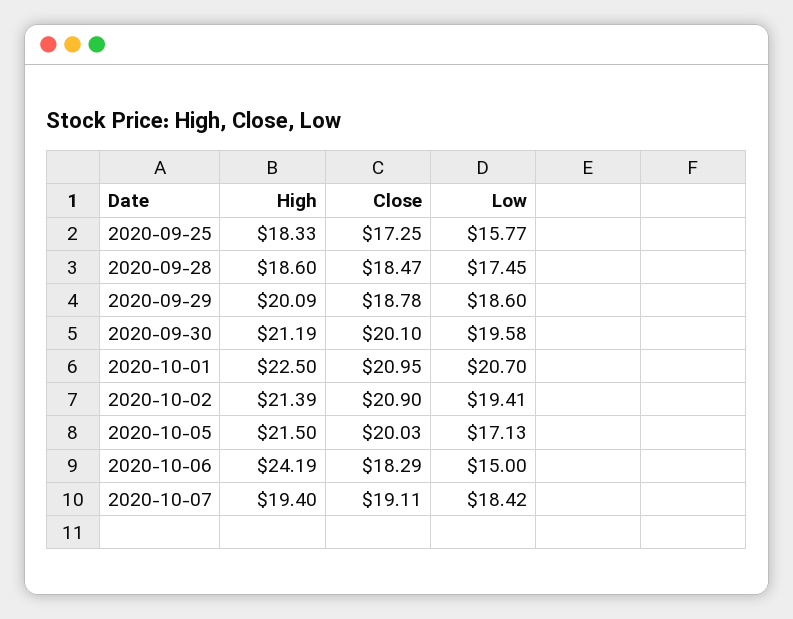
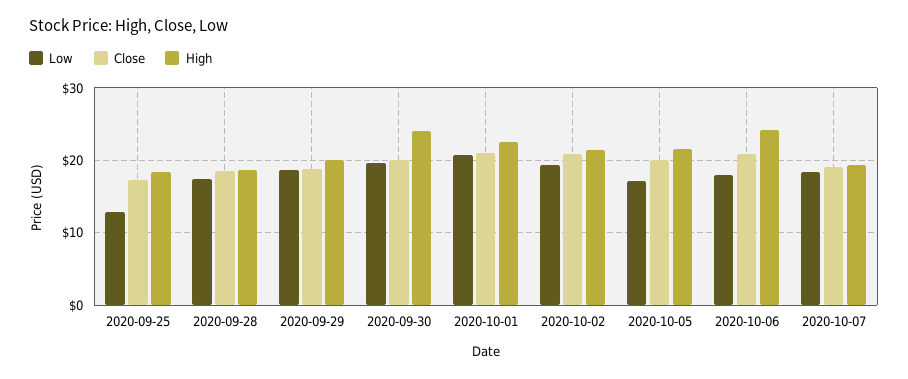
Low, 2020-09-25: 15.77 -> 13
High, 2020-09-30: 21.19 -> 24
Close, 2020-10-06: 18.29 -> 21
Low, 2020-10-06: 15 -> 18

